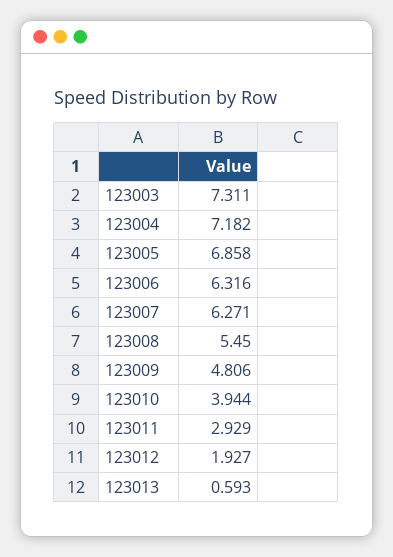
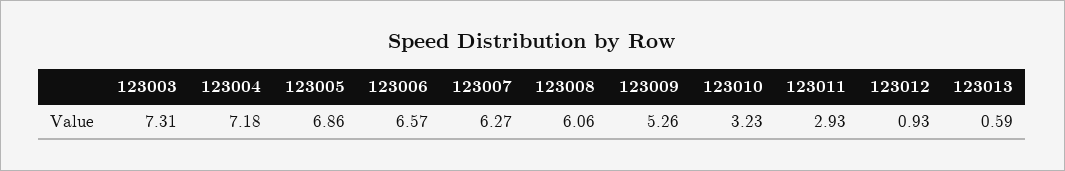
123006: 6.316 -> 6.57
123008: 5.45 -> 6.06
123009: 4.806 -> 5.26
123010: 3.944 -> 3.23
123012: 1.927 -> 0.93

